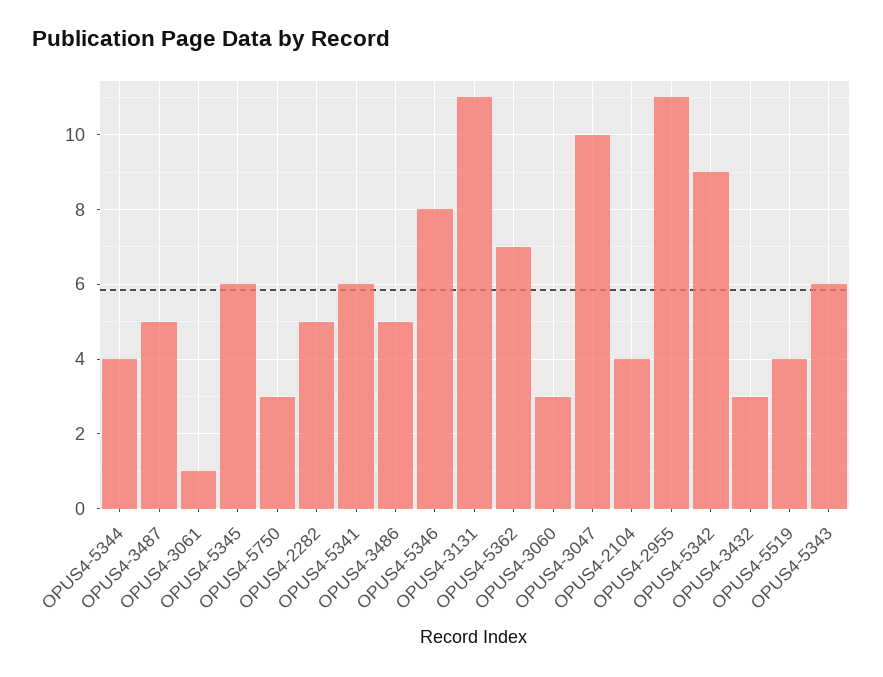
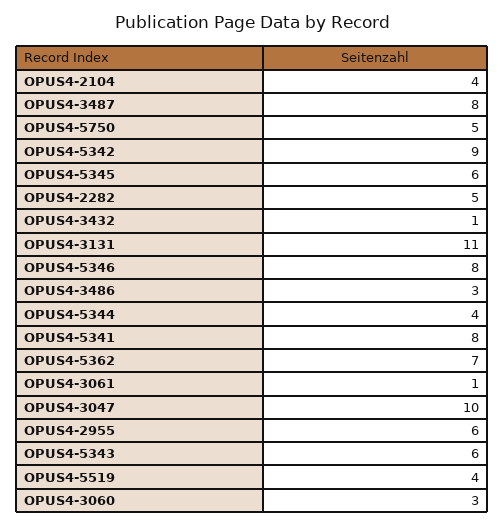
OPUS4-3487: 5 -> 8
OPUS4-5750: 3 -> 5
OPUS4-5341: 6 -> 8
OPUS4-3486: 5 -> 3
OPUS4-2955: 11 -> 6
OPUS4-3432: 3 -> 1

